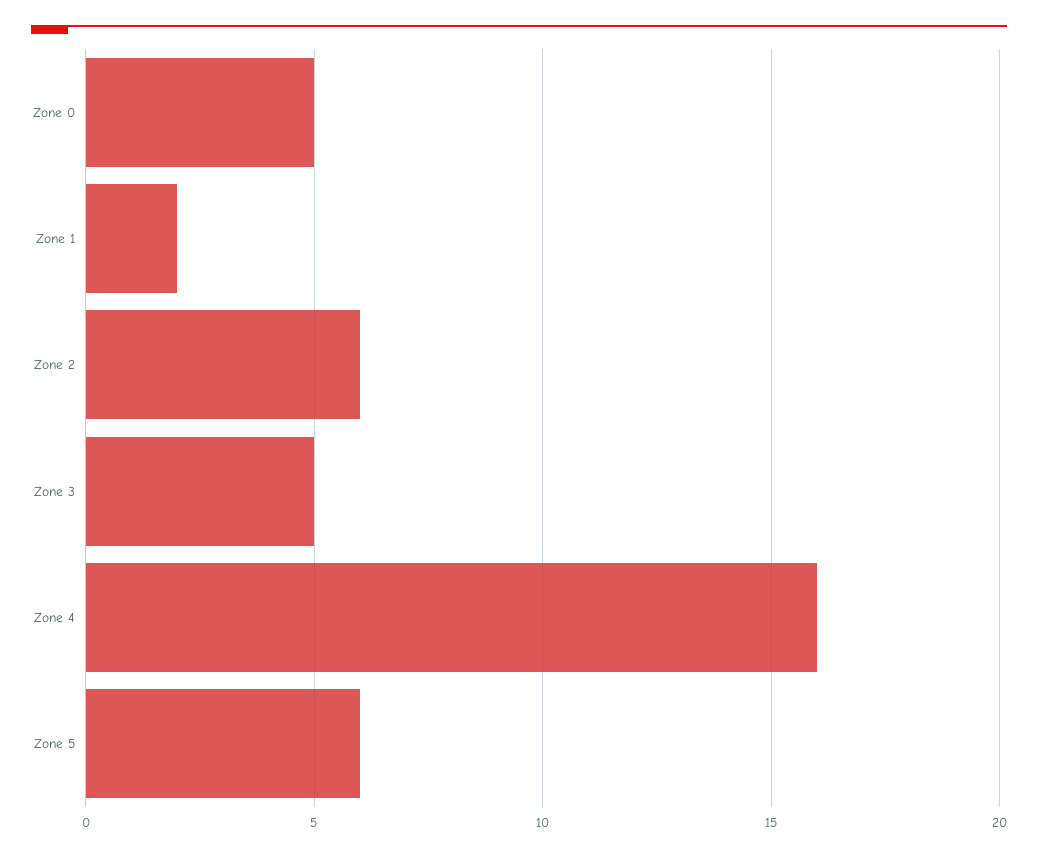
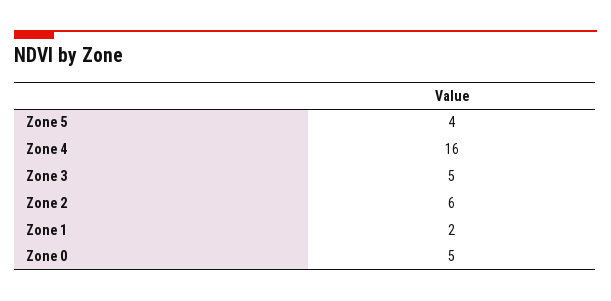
Zone 5: 6 -> 4

